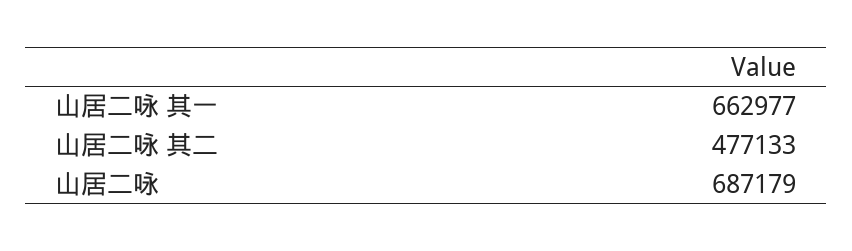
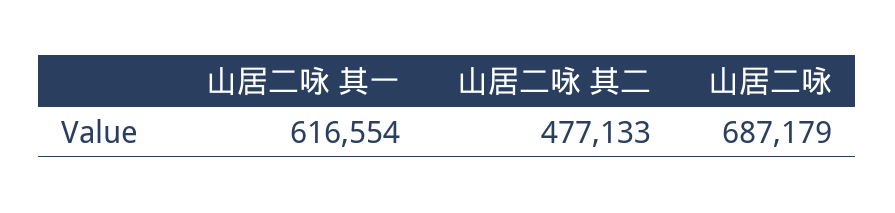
山居二咏 其一: 662977 -> 616554

